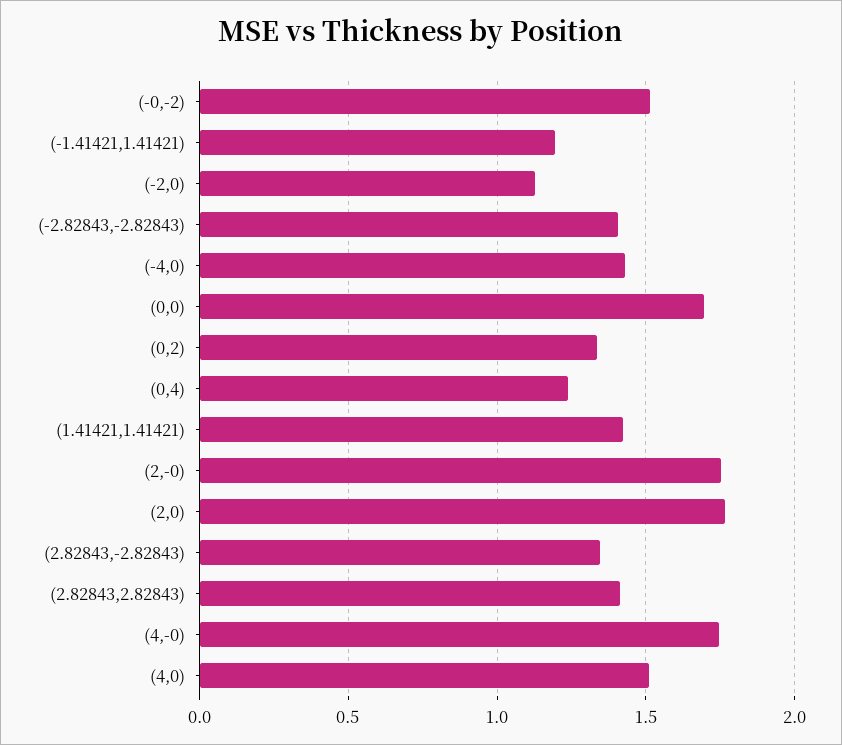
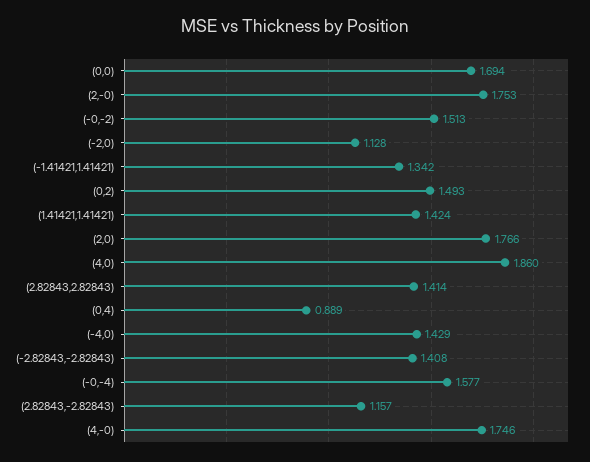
(-1.41421,1.41421): 1.2 -> 1.342
(0,2): 1.35 -> 1.493
(0,4): 1.25 -> 0.889
(2.82843,-2.82843): 1.35 -> 1.157
(4,0): 1.5 -> 1.86
(-0,-4): none -> 1.577

